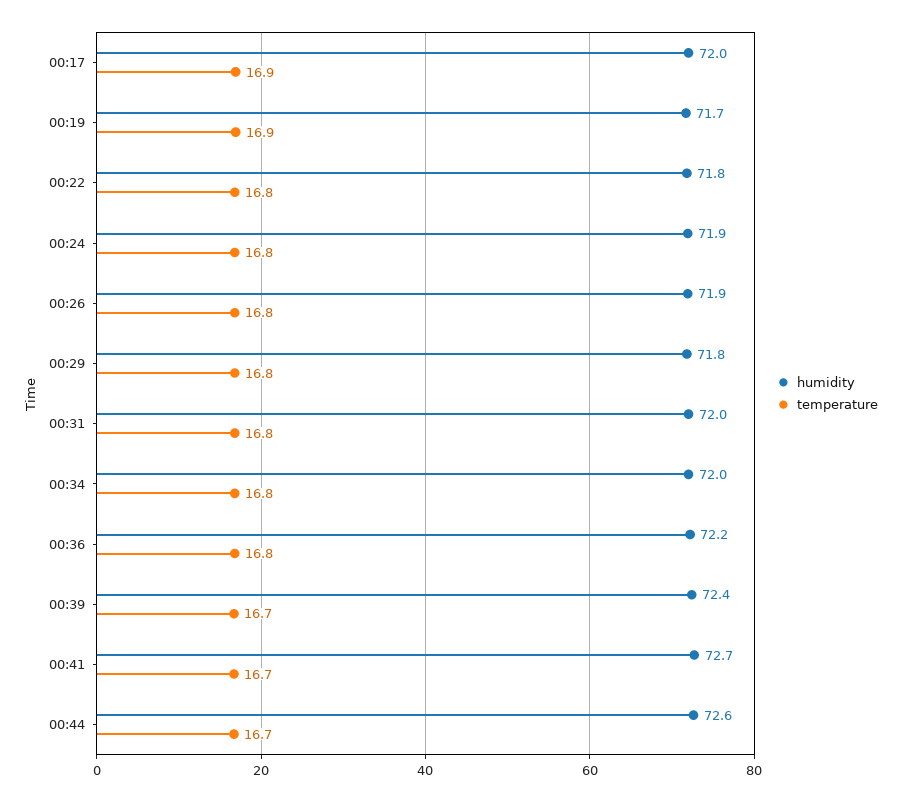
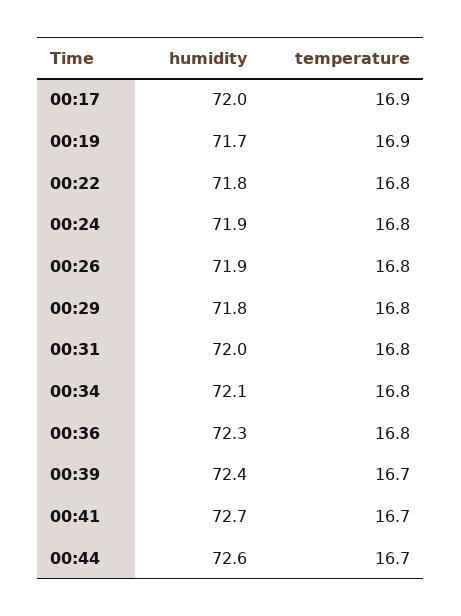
humidity, 00:34: 72 -> 72.1
humidity, 00:36: 72.2 -> 72.3

